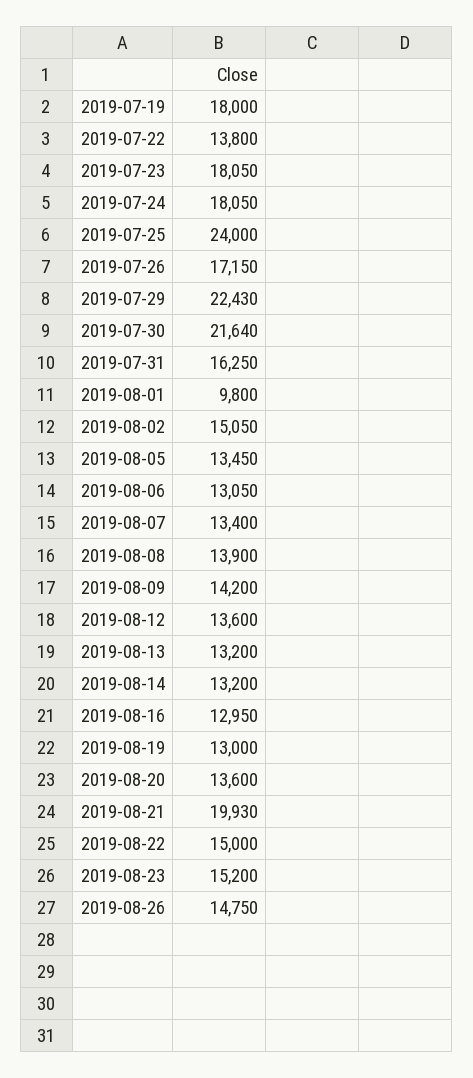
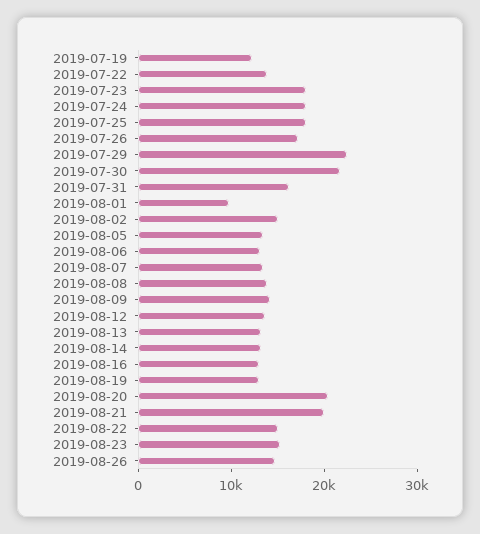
2019-07-19: 18000 -> 12000
2019-07-25: 24000 -> 18000
2019-08-20: 13600 -> 20000

